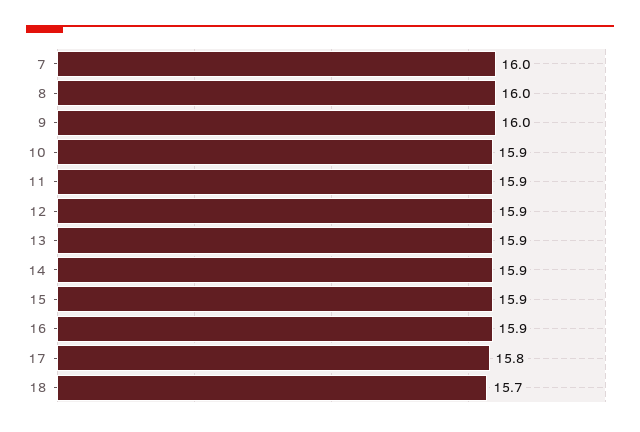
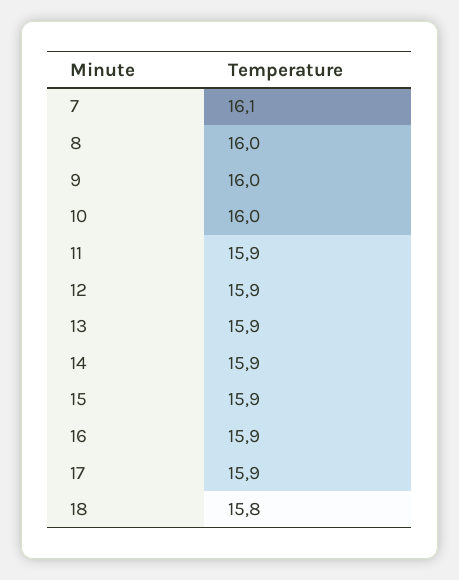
7: 16 -> 16.1
10: 15.9 -> 16
17: 15.8 -> 15.9
18: 15.7 -> 15.8

